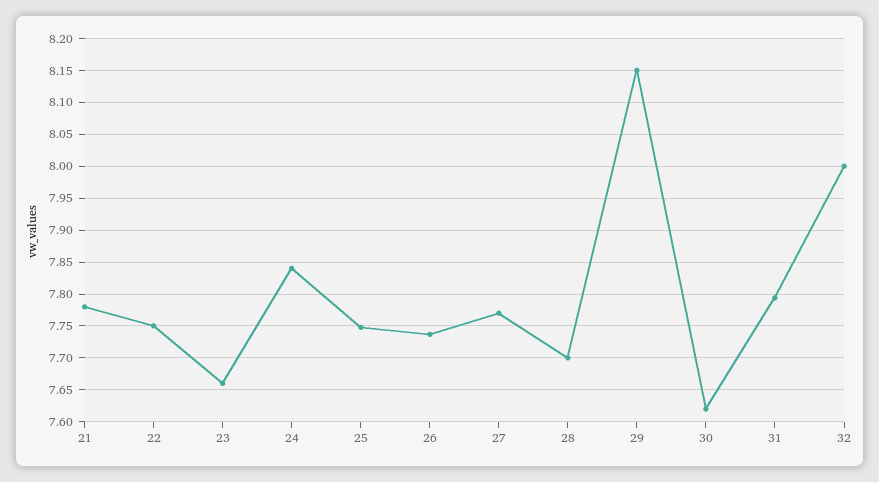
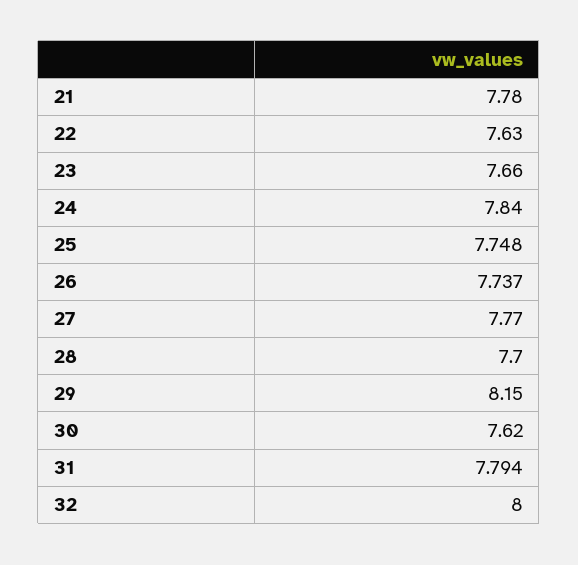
22: 7.75 -> 7.63

